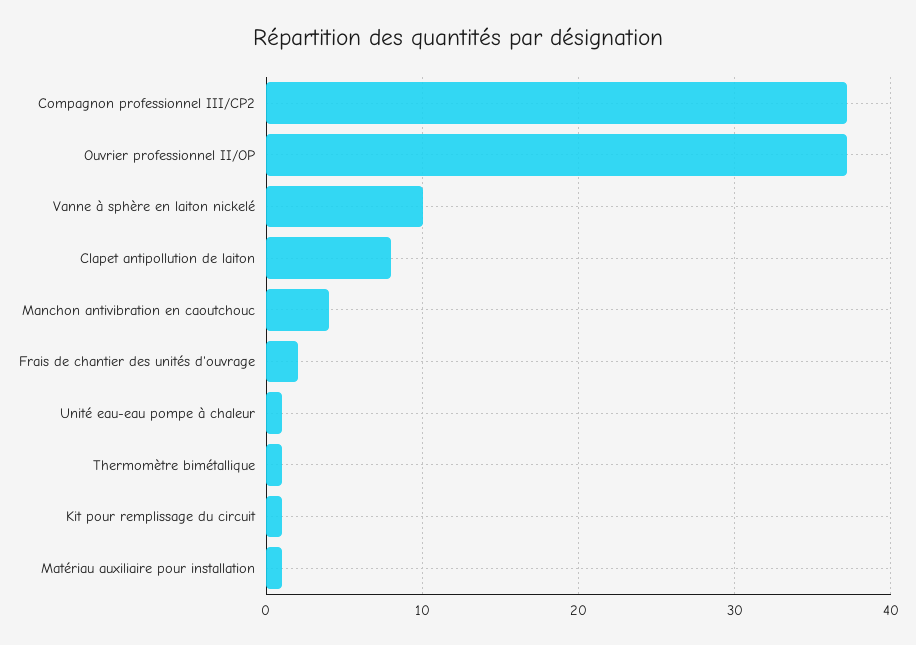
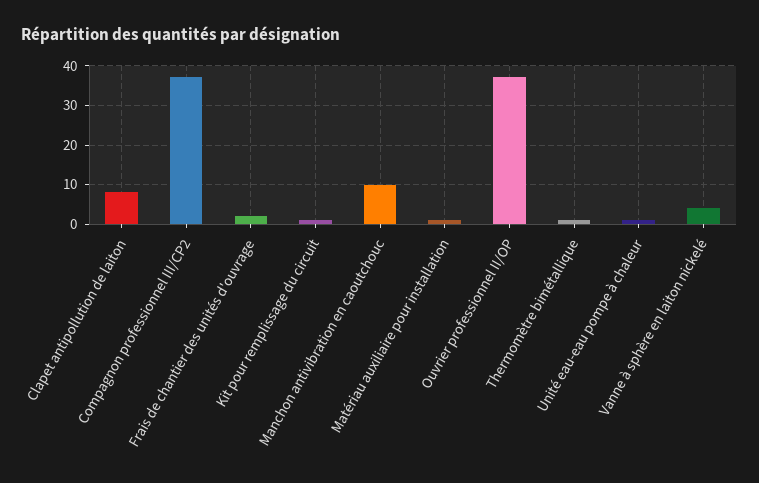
Vanne à sphère en laiton nickelé: 10 -> 4
Manchon antivibration en caoutchouc: 4 -> 10

